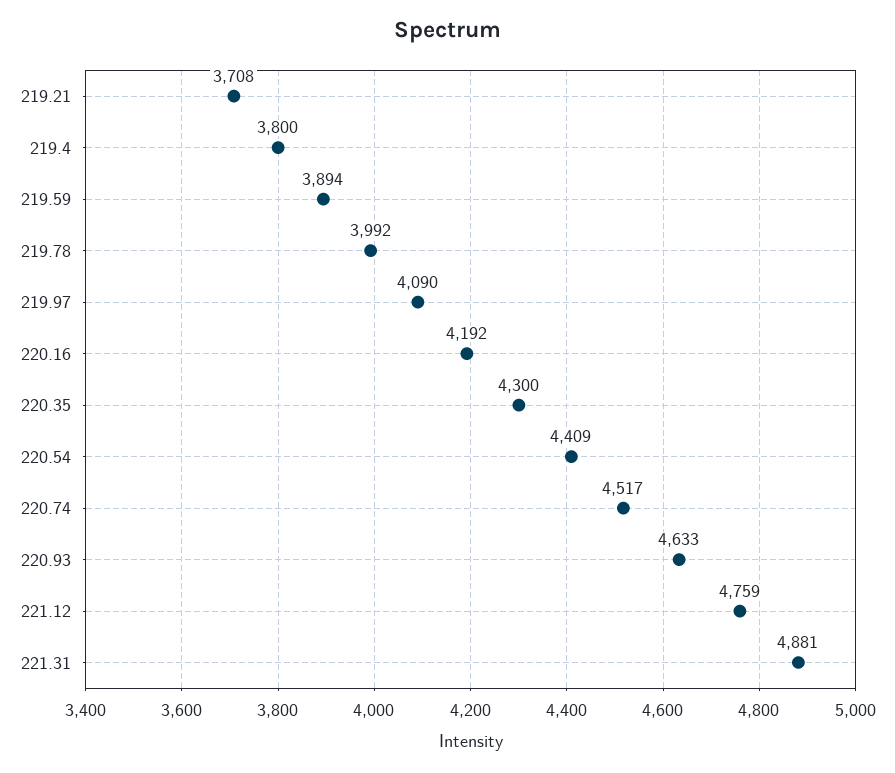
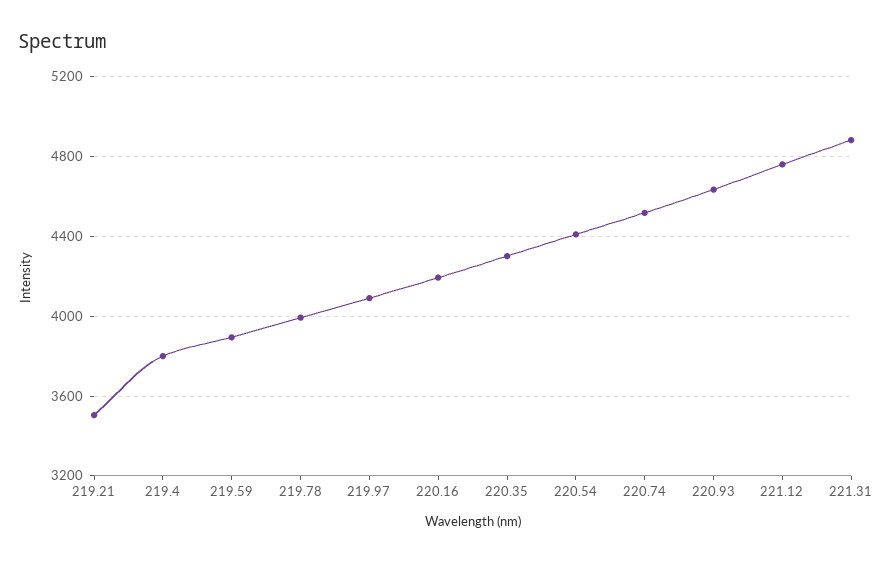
219.21: 3708 -> 3500

